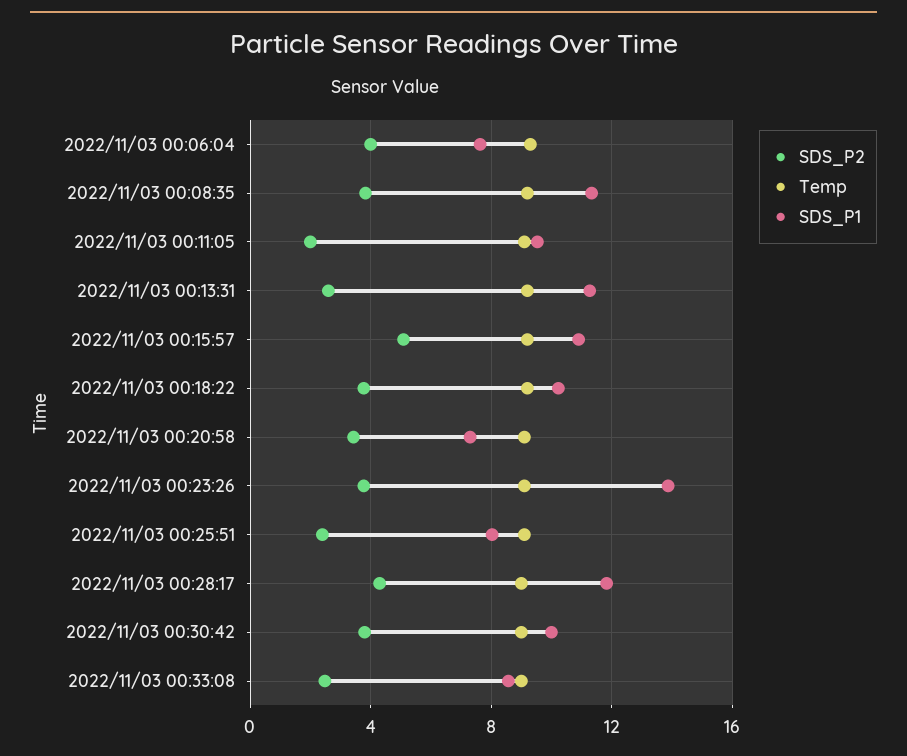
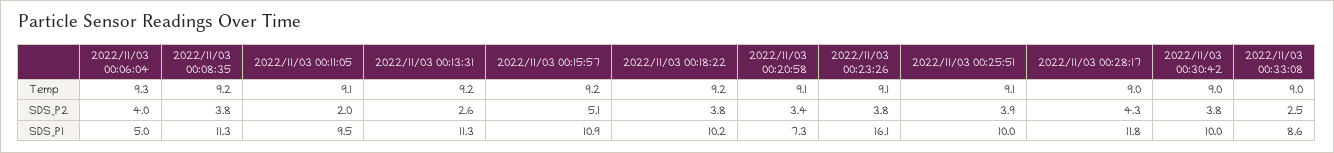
SDS_P1, 2022/11/03 00:06:04: 7.5 -> 5
SDS_P1, 2022/11/03 00:23:26: 14 -> 16.1
SDS_P2, 2022/11/03 00:25:51: 2.5 -> 3.9
SDS_P1, 2022/11/03 00:25:51: 8 -> 10

